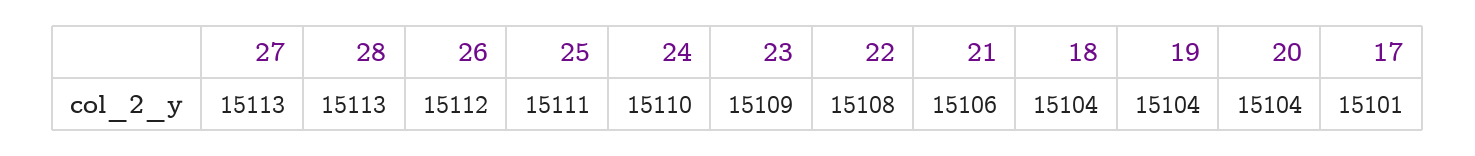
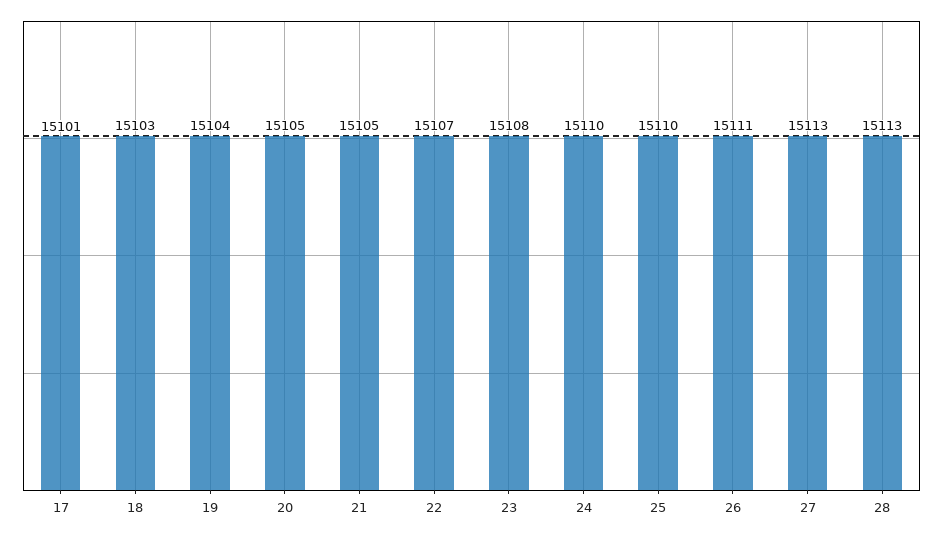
26: 15112 -> 15111
25: 15111 -> 15110
23: 15109 -> 15108
22: 15108 -> 15107
21: 15106 -> 15105
18: 15104 -> 15103
20: 15104 -> 15105

